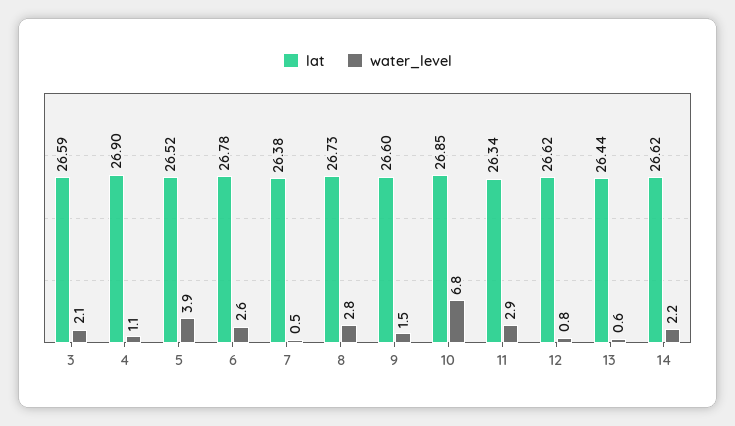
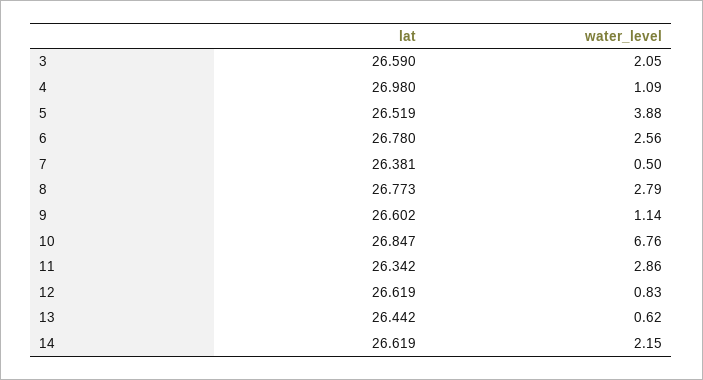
lat, 4: 26.9 -> 26.98
lat, 8: 26.73 -> 26.773
water_level, 9: 1.5 -> 1.14

